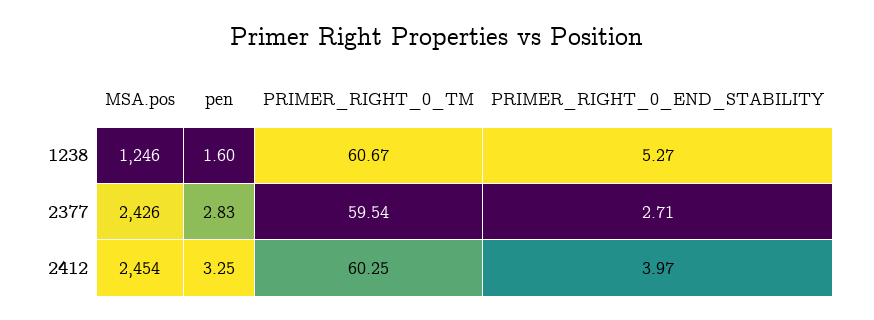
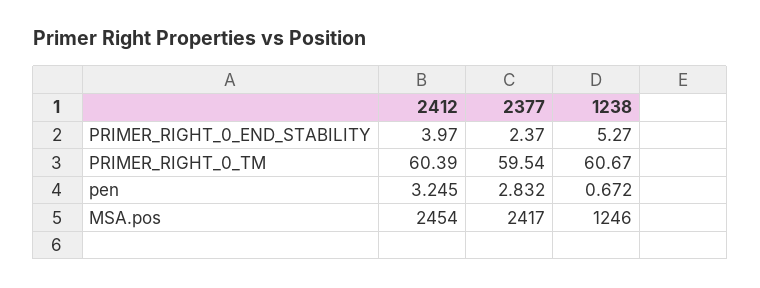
pen, 1238: 1.6 -> 0.672
MSA.pos, 2377: 2426 -> 2417
PRIMER_RIGHT_0_END_STABILITY, 2377: 2.71 -> 2.37
PRIMER_RIGHT_0_TM, 2412: 60.25 -> 60.39

